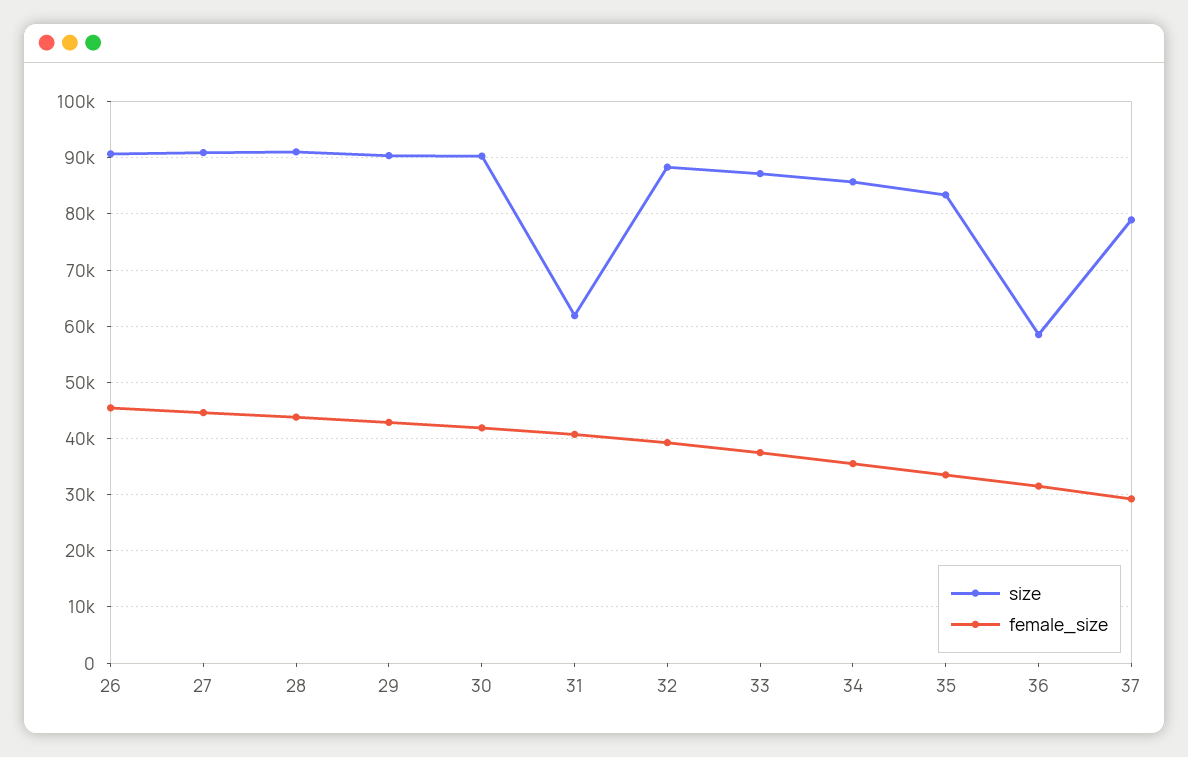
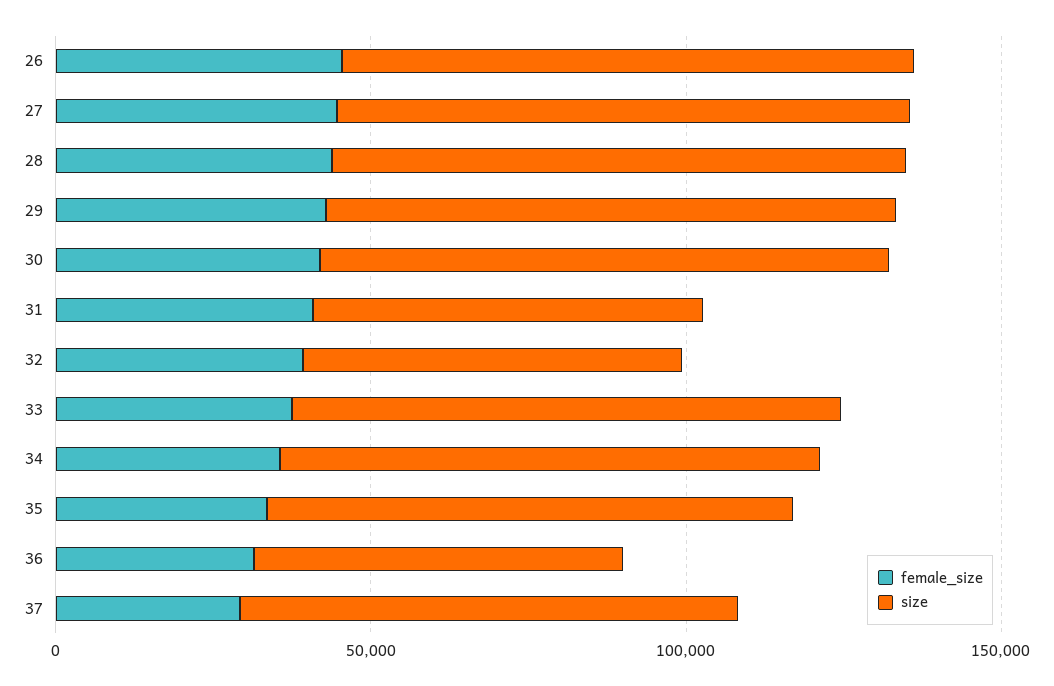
size, 32: 88000 -> 60000

